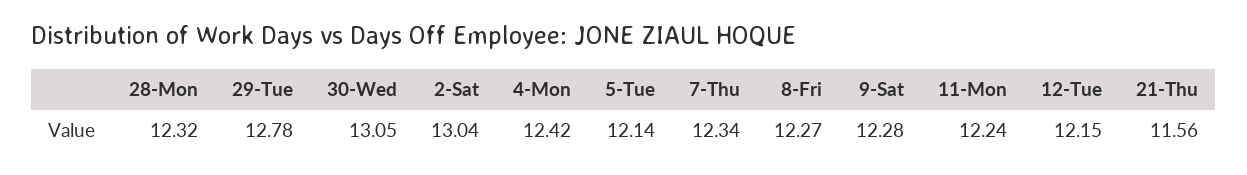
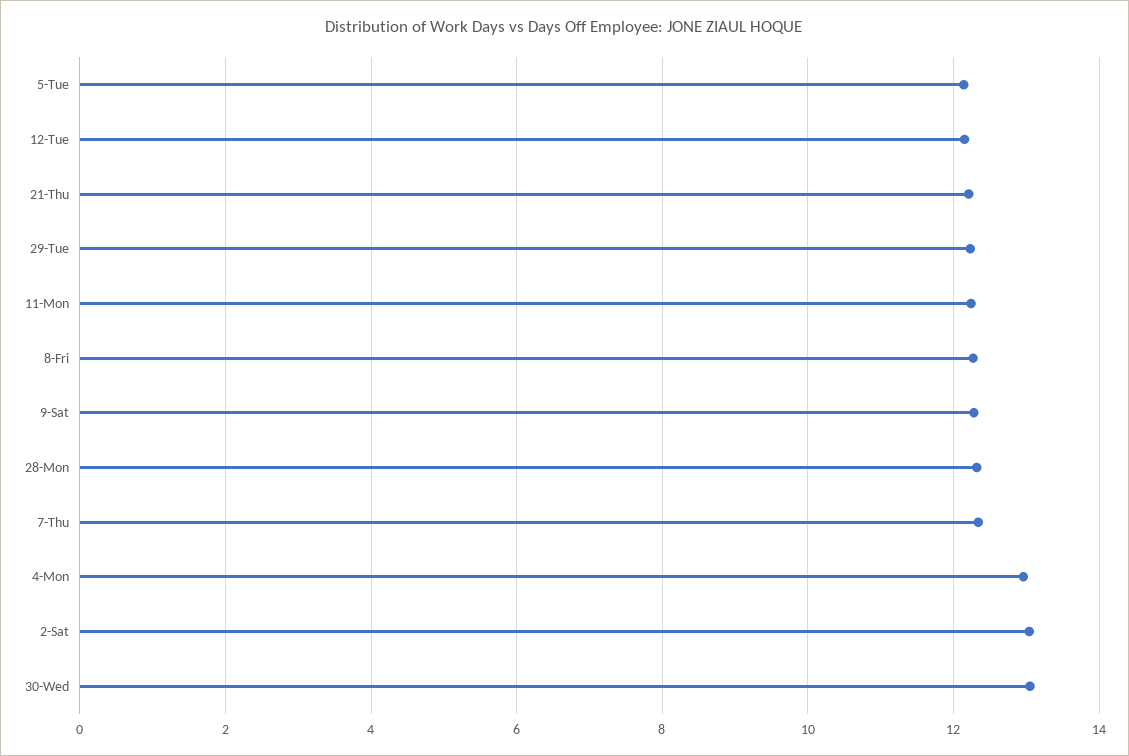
29-Tue: 12.78 -> 12.2
4-Mon: 12.42 -> 13
21-Thu: 11.56 -> 12.2

